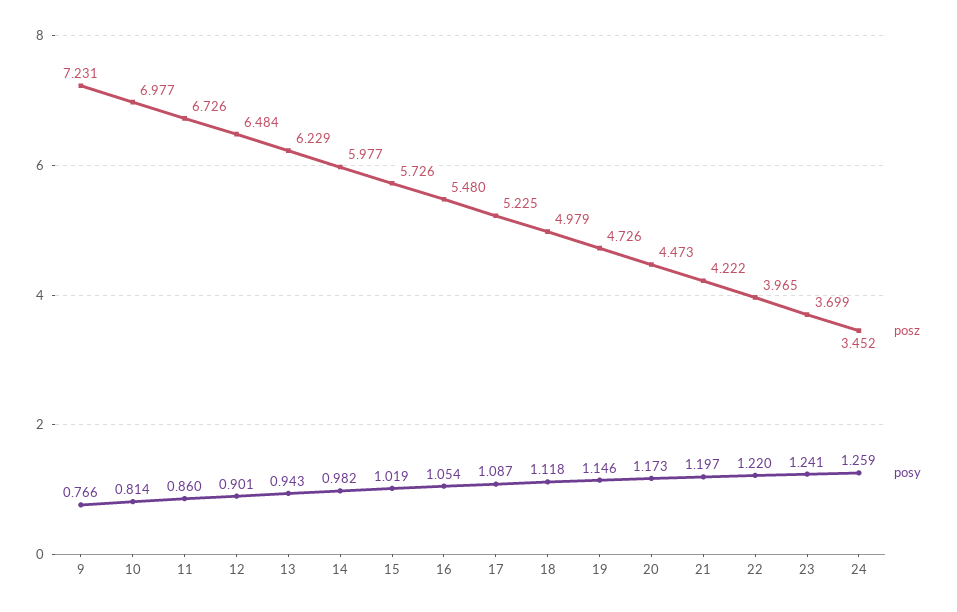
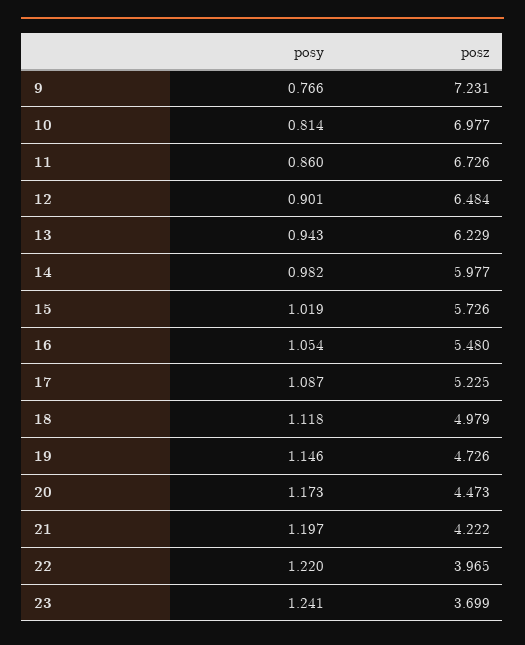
posz, 24: 3.452 -> none
posy, 24: 1.259 -> none

